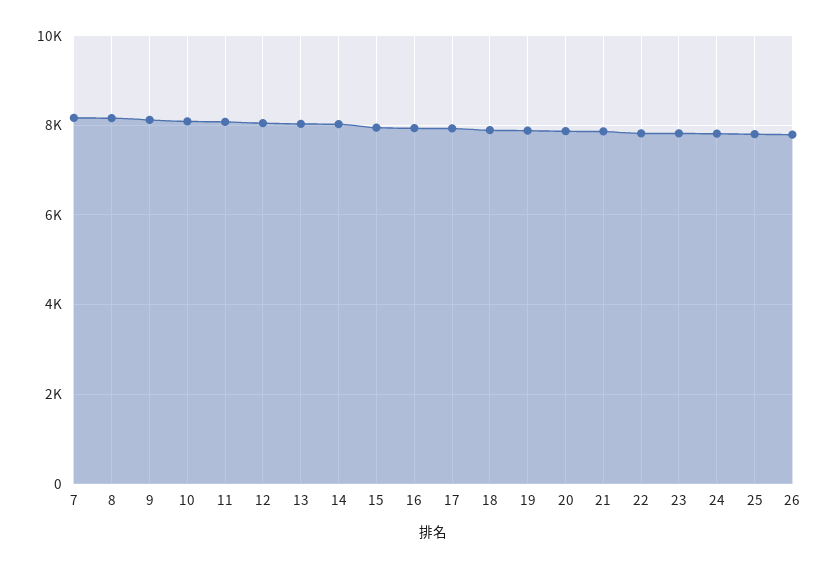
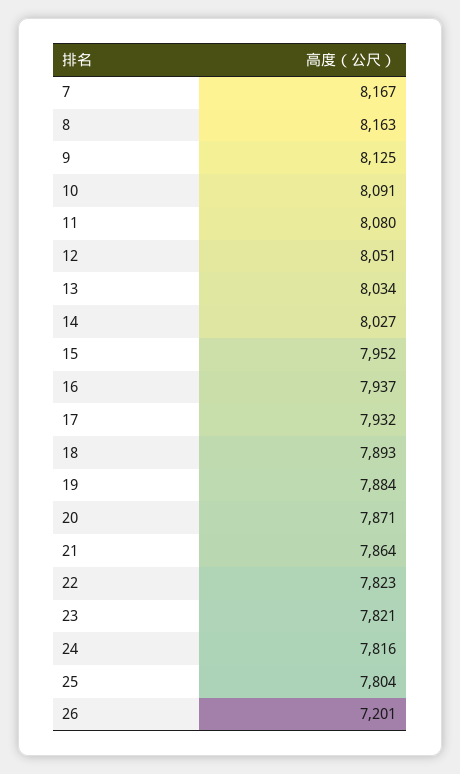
26: 7800 -> 7201

